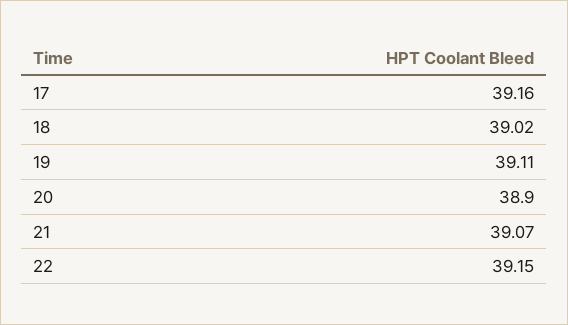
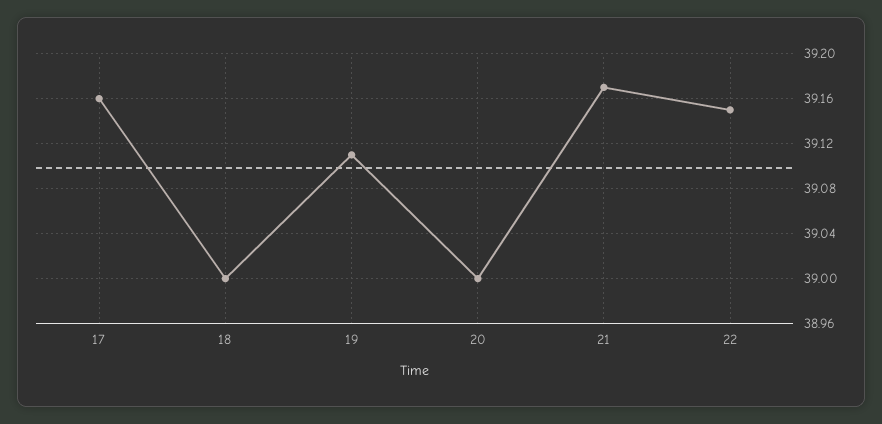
18: 39.02 -> 39
20: 38.9 -> 39
21: 39.07 -> 39.17

